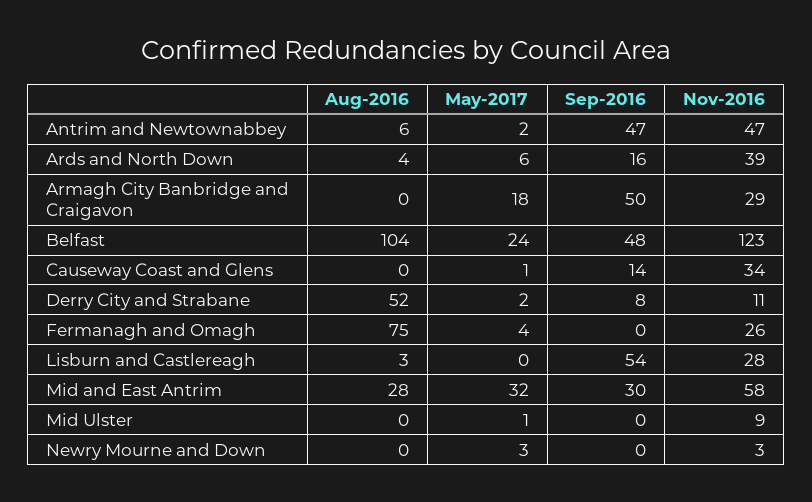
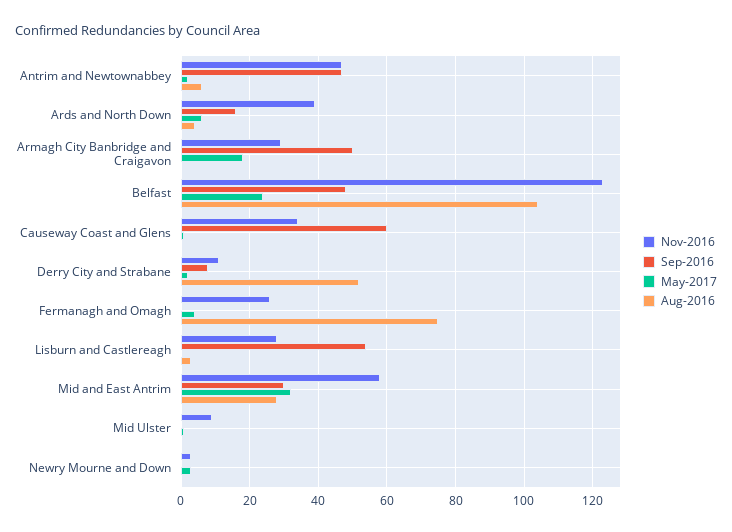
Sep-2016, Causeway Coast and Glens: 14 -> 60

